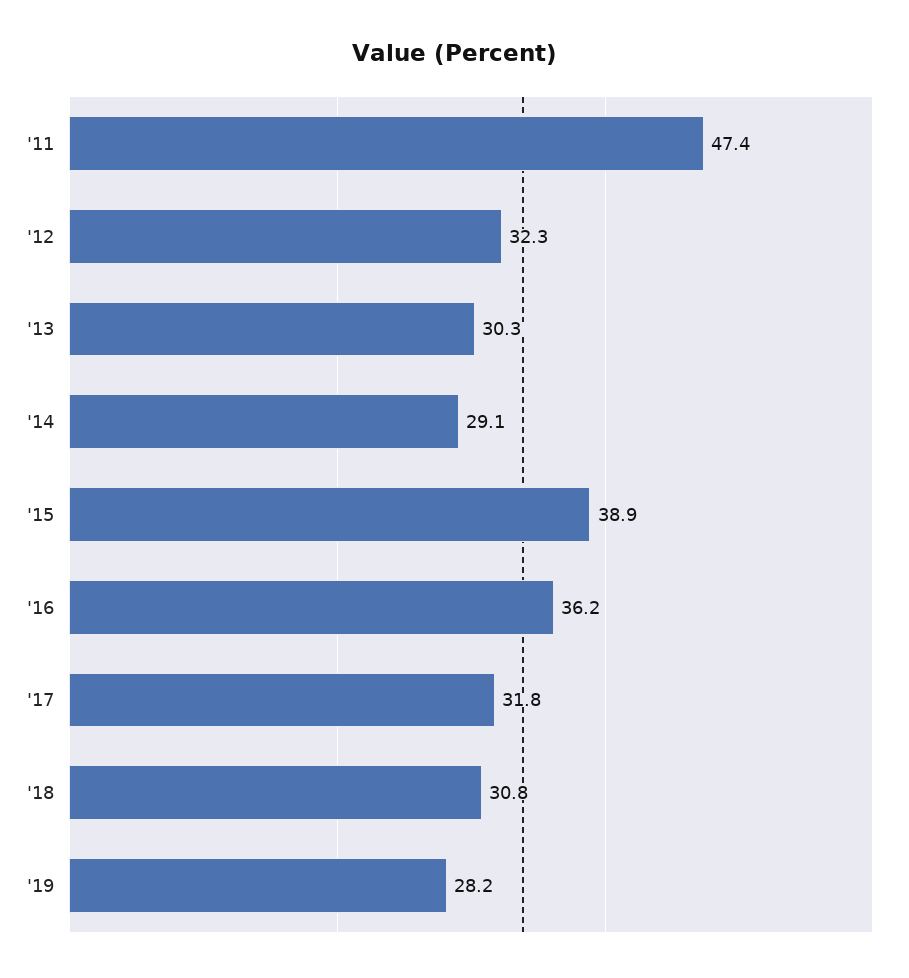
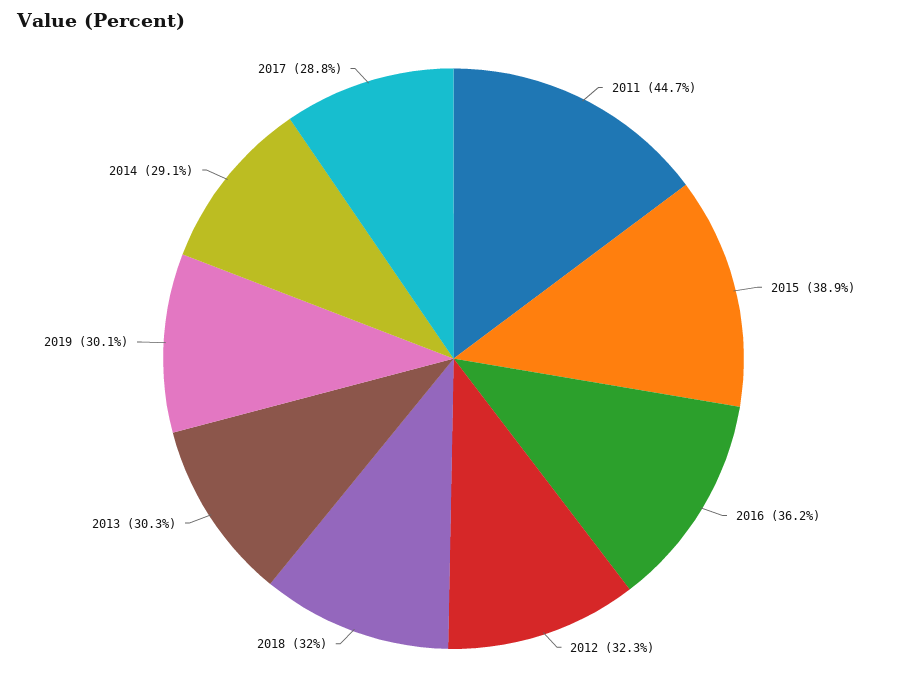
'11: 47.4 -> 44.7
'17: 31.8 -> 28.8
'18: 30.8 -> 32
'19: 28.2 -> 30.1

